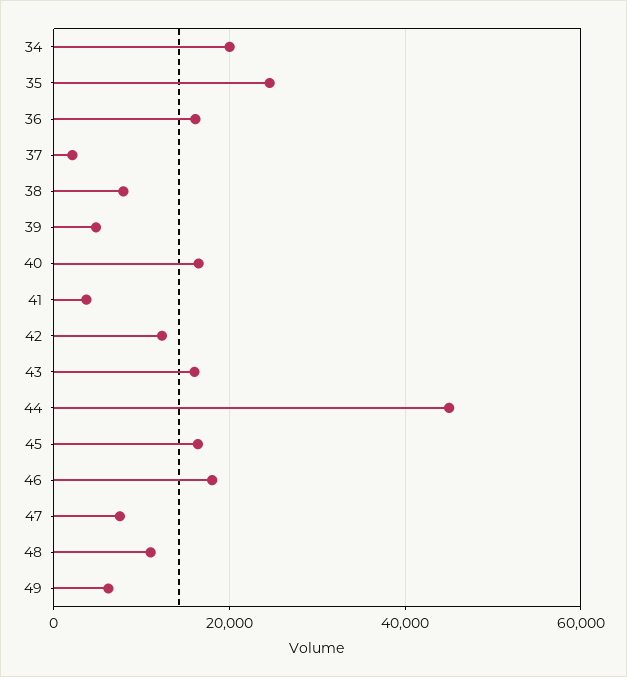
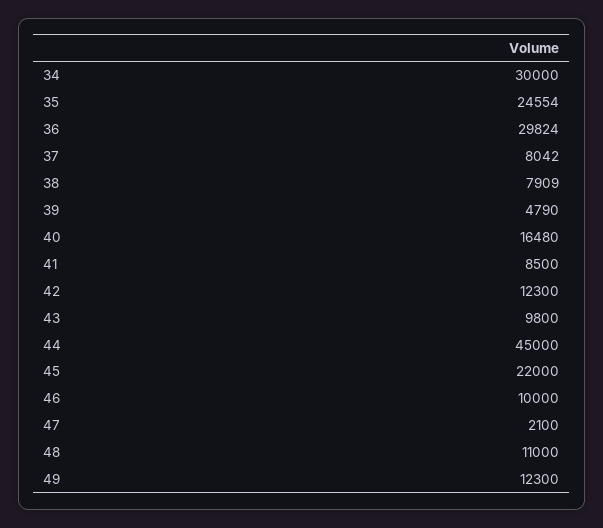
34: 20000 -> 30000
36: 16000 -> 29824
37: 2000 -> 8042
41: 4000 -> 8500
43: 16000 -> 9800
45: 16000 -> 22000
46: 18000 -> 10000
47: 8000 -> 2100
49: 6000 -> 12300

